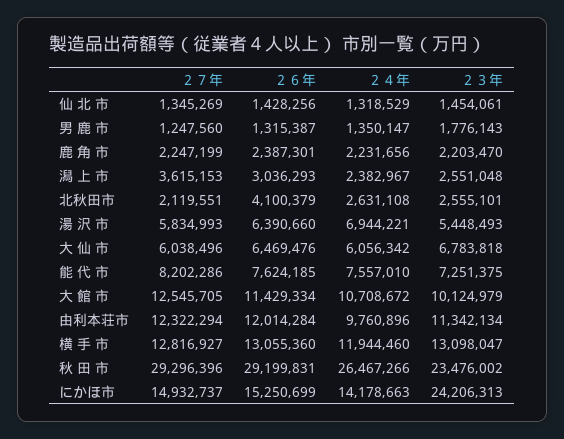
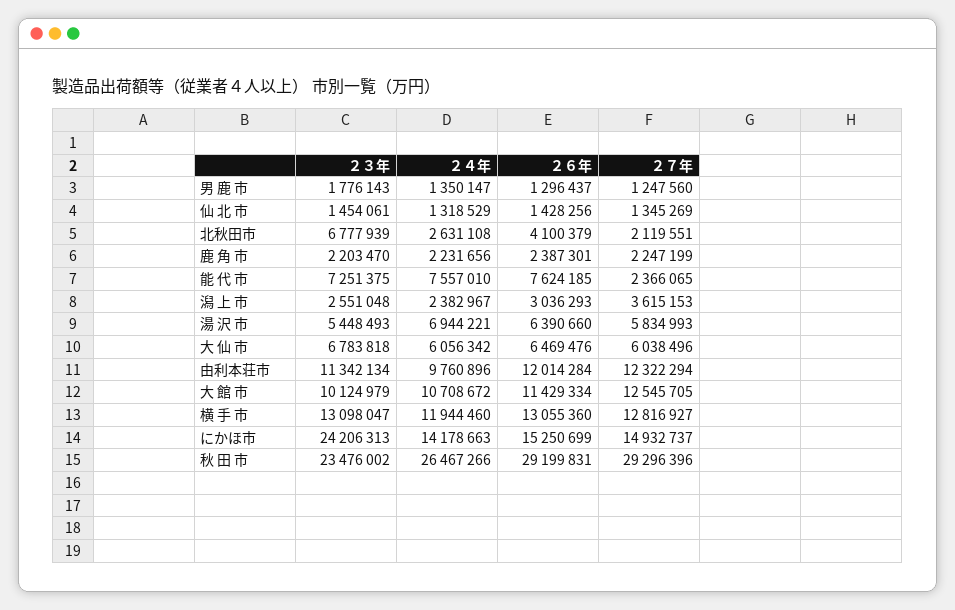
２６年, 男 鹿 市: 1315387 -> 1296437
２３年, 北秋田市: 2555101 -> 6777939
２７年, 能 代 市: 8202286 -> 2366065

